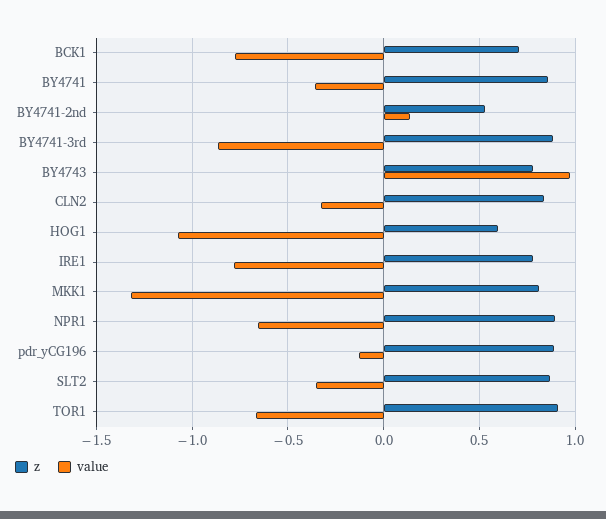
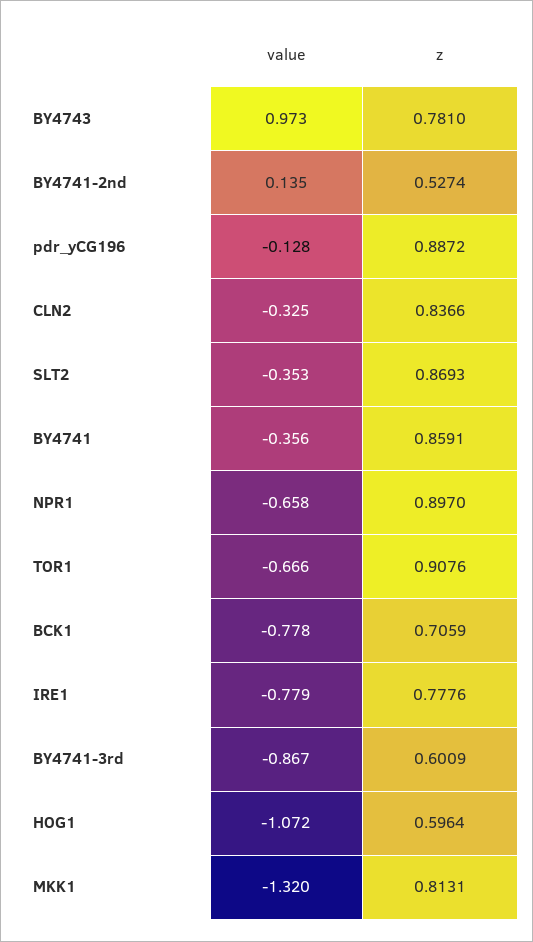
z, BY4741-3rd: 0.9 -> 0.6009

